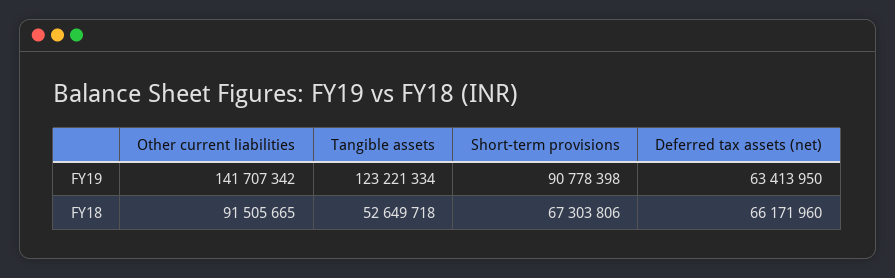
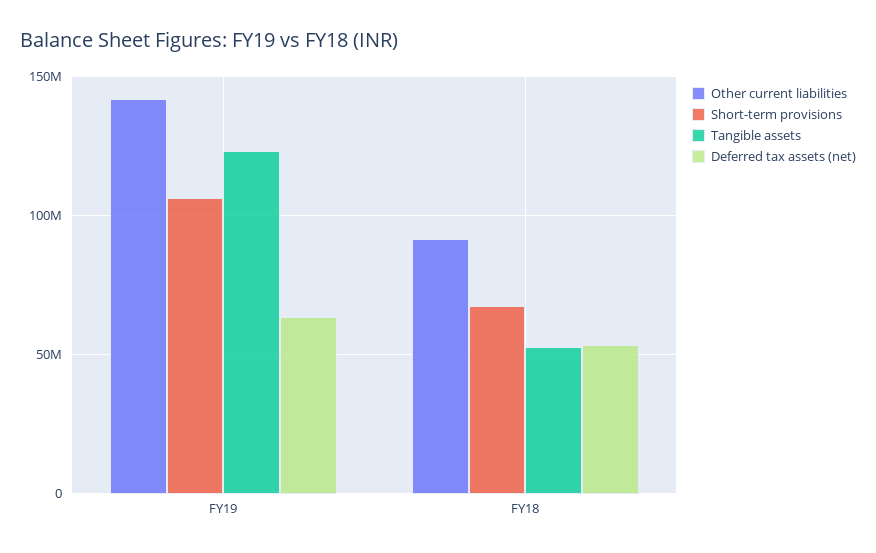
Short-term provisions, FY19: 90778398 -> 105000000
Deferred tax assets (net), FY18: 66171960 -> 55000000

